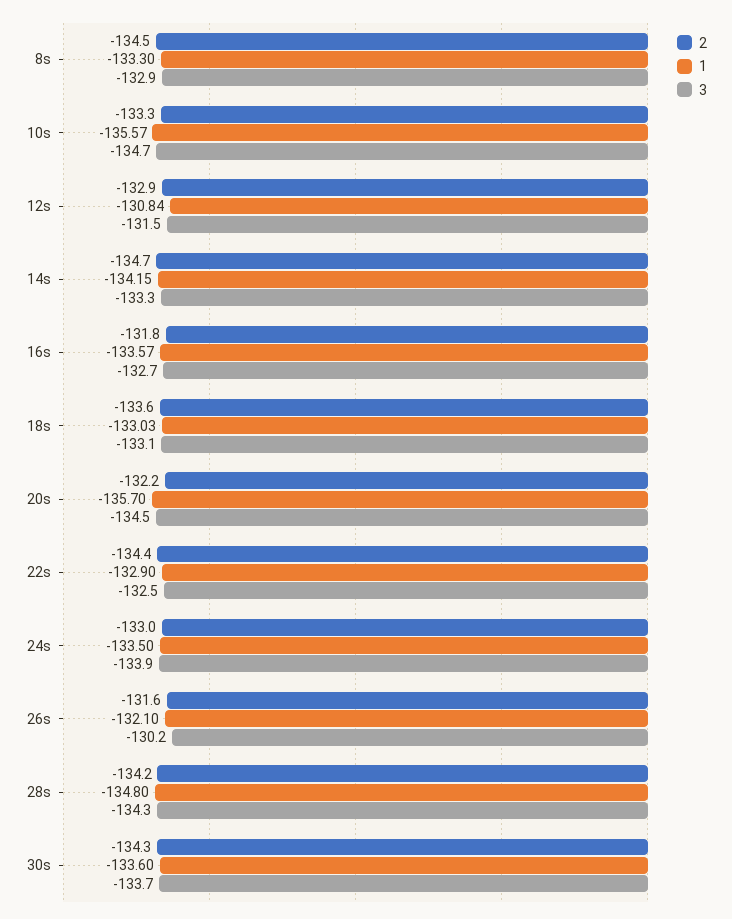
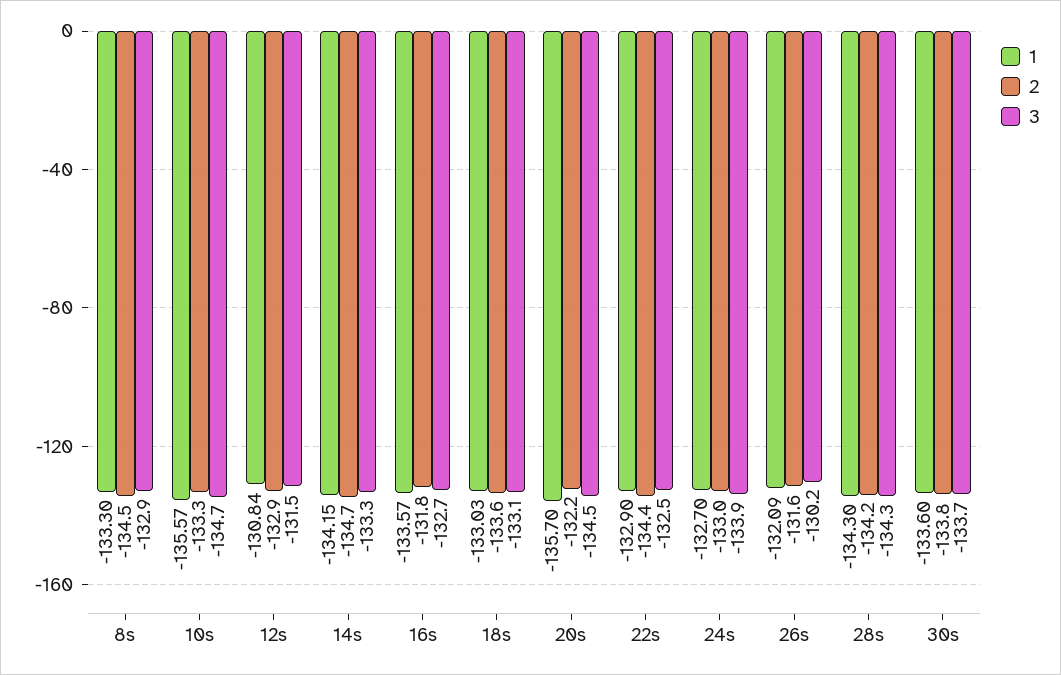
1, 24s: -133.5 -> -132.7
1, 26s: -132.1 -> -132.09
1, 28s: -134.8 -> -134.3
2, 30s: -134.3 -> -133.8

